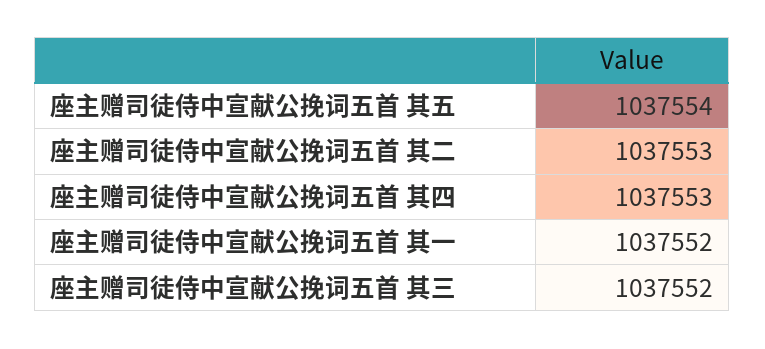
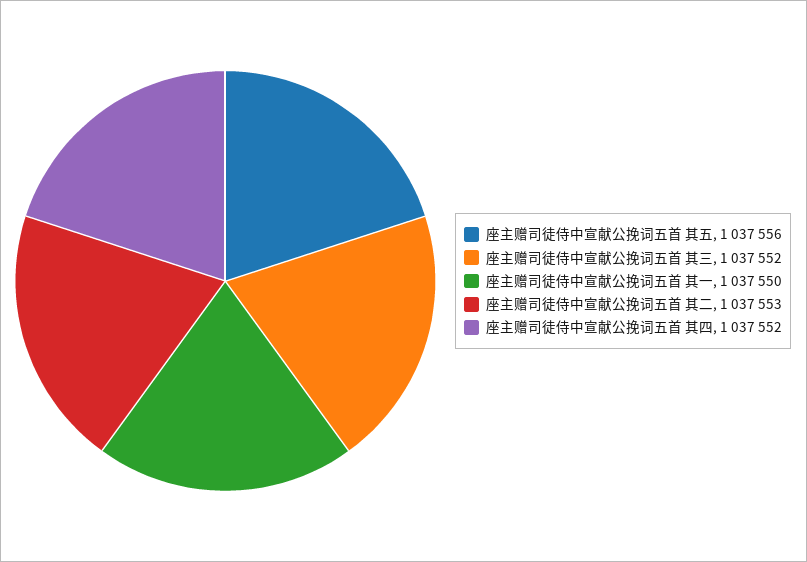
座主赠司徒侍中宣献公挽词五首 其五: 1037554 -> 1037556
座主赠司徒侍中宣献公挽词五首 其四: 1037553 -> 1037552
座主赠司徒侍中宣献公挽词五首 其一: 1037552 -> 1037550

